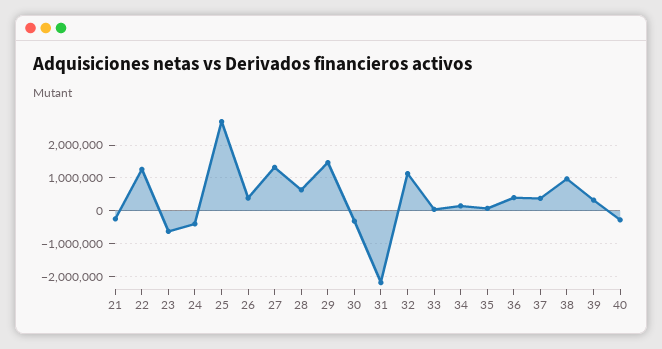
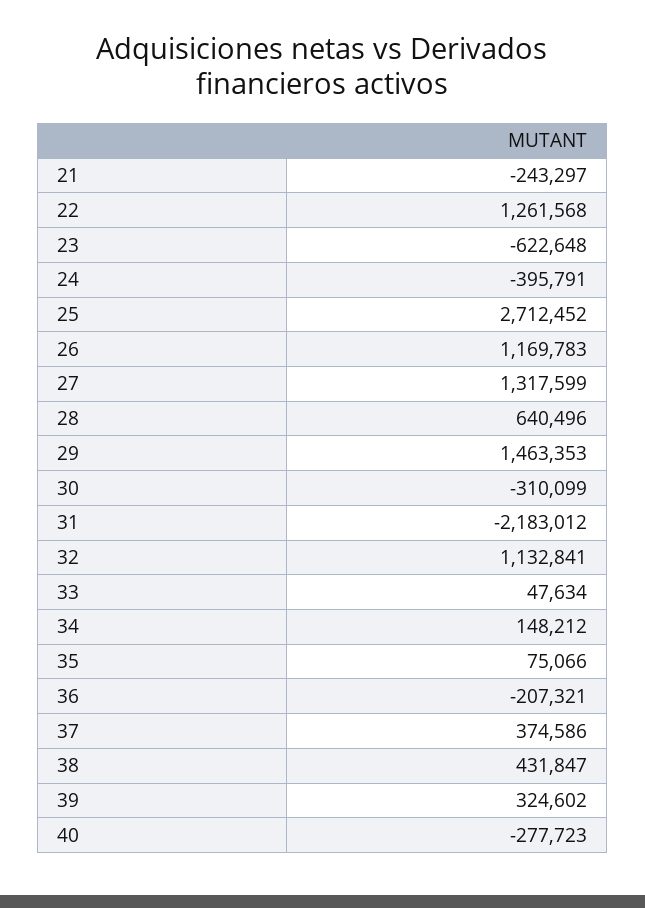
26: 400000 -> 1169783
36: 400000 -> -207321
38: 1000000 -> 431847

